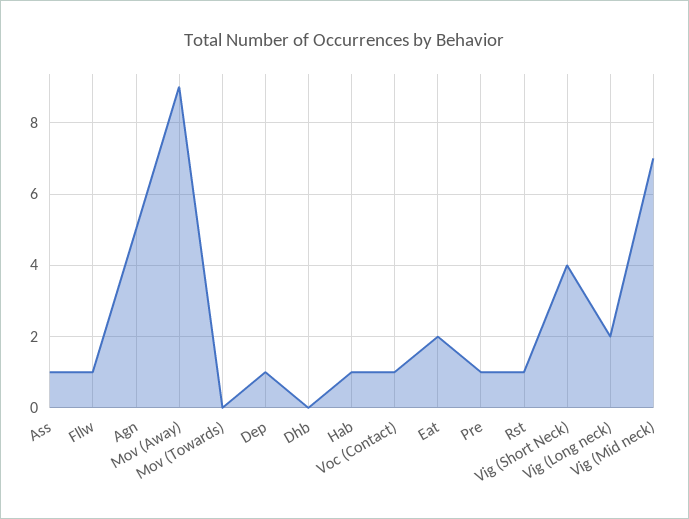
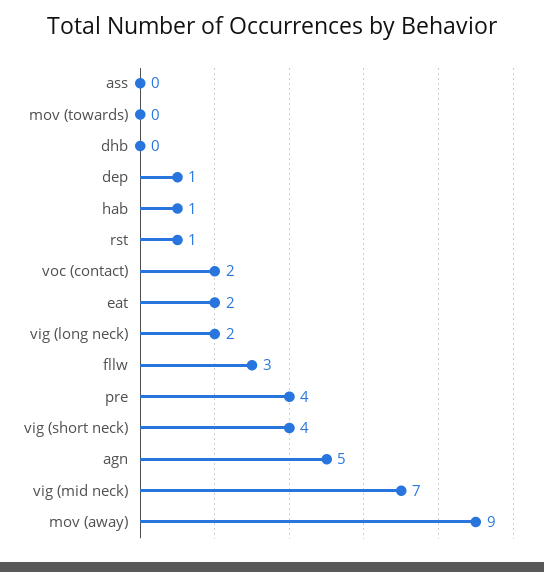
Ass: 1 -> 0
Fllw: 1 -> 3
Voc (Contact): 1 -> 2
Pre: 1 -> 4

